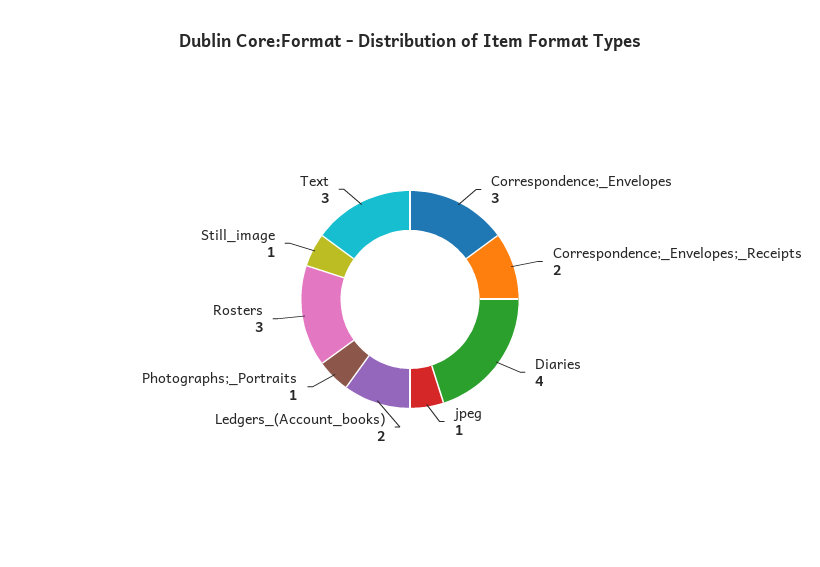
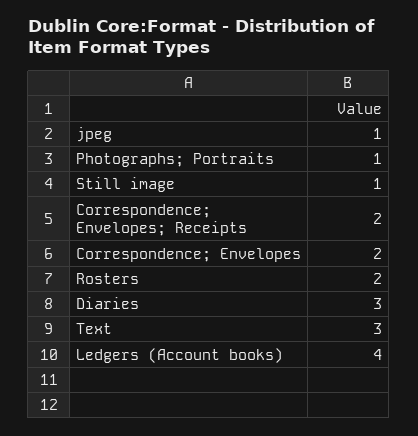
Correspondence;_Envelopes: 3 -> 2
Diaries: 4 -> 3
Ledgers_(Account_books): 2 -> 4
Rosters: 3 -> 2

